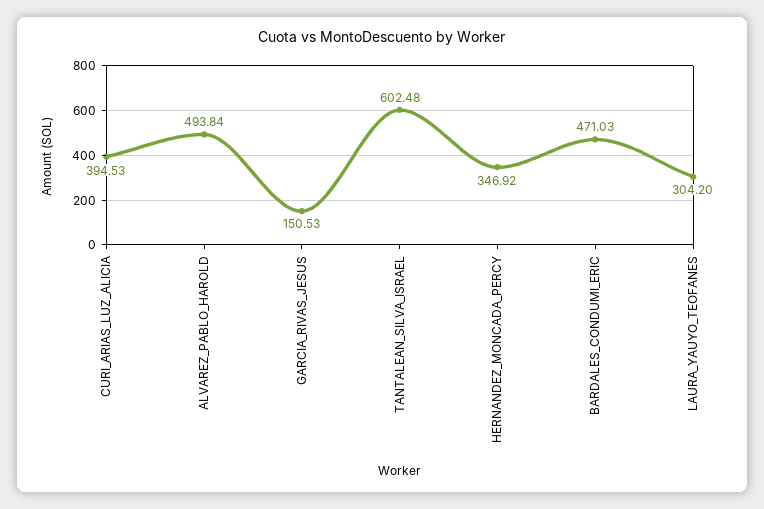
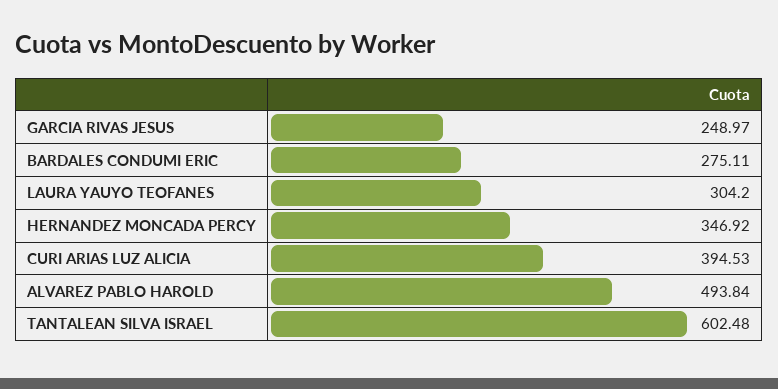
GARCIA_RIVAS_JESUS: 150.53 -> 248.97
BARDALES_CONDUMI_ERIC: 471.03 -> 275.11

